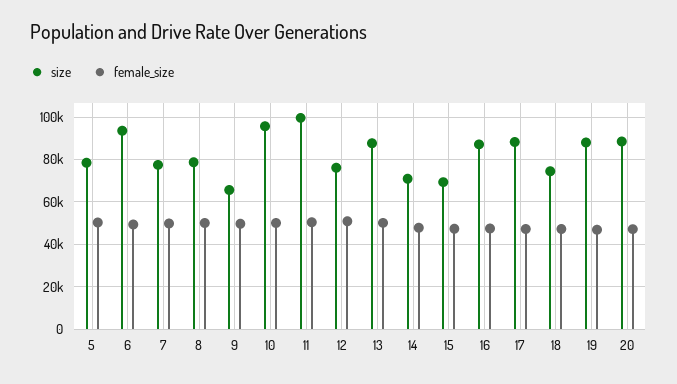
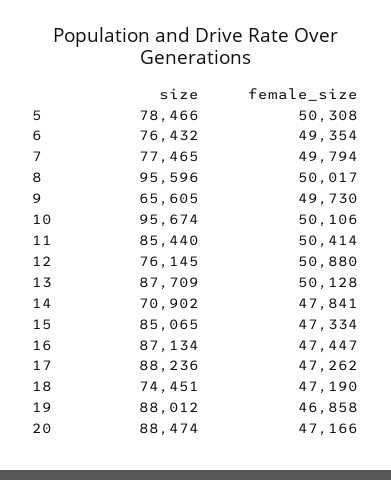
size, 6: 95000 -> 76432
size, 8: 80000 -> 95596
size, 11: 100000 -> 85440
size, 15: 70000 -> 85065

